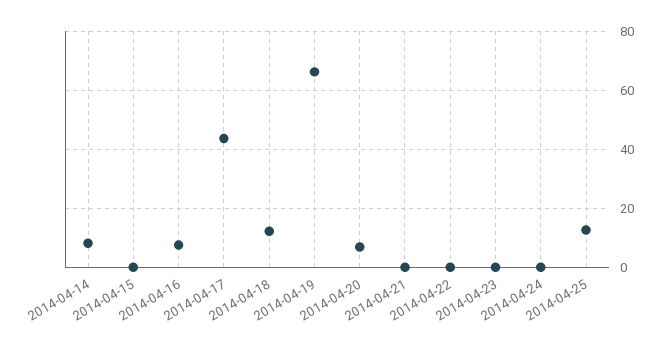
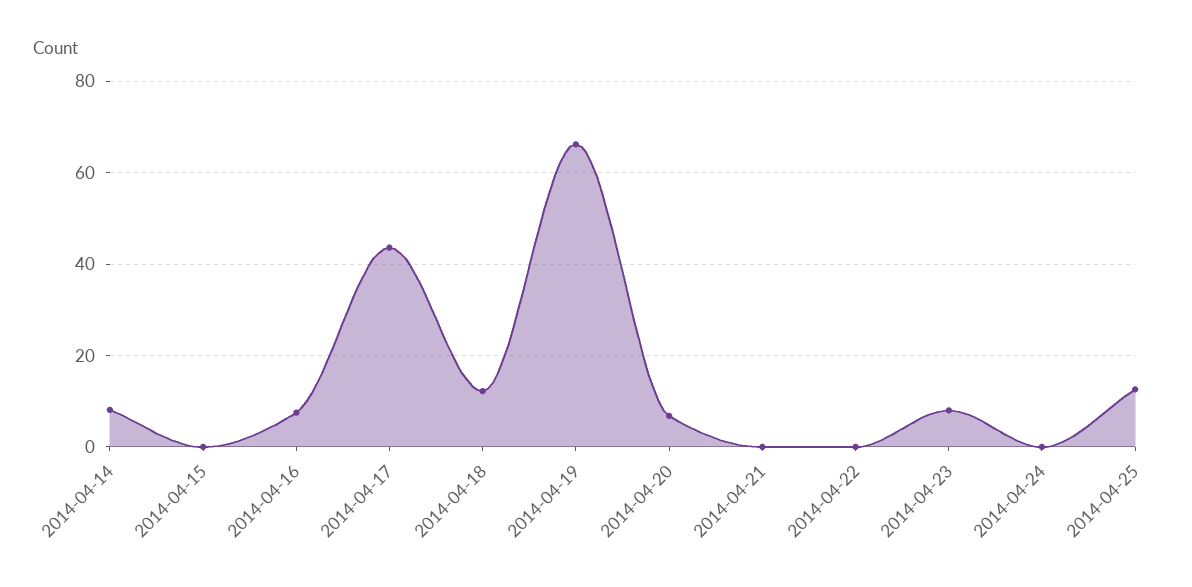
2014-04-23: 0 -> 8

